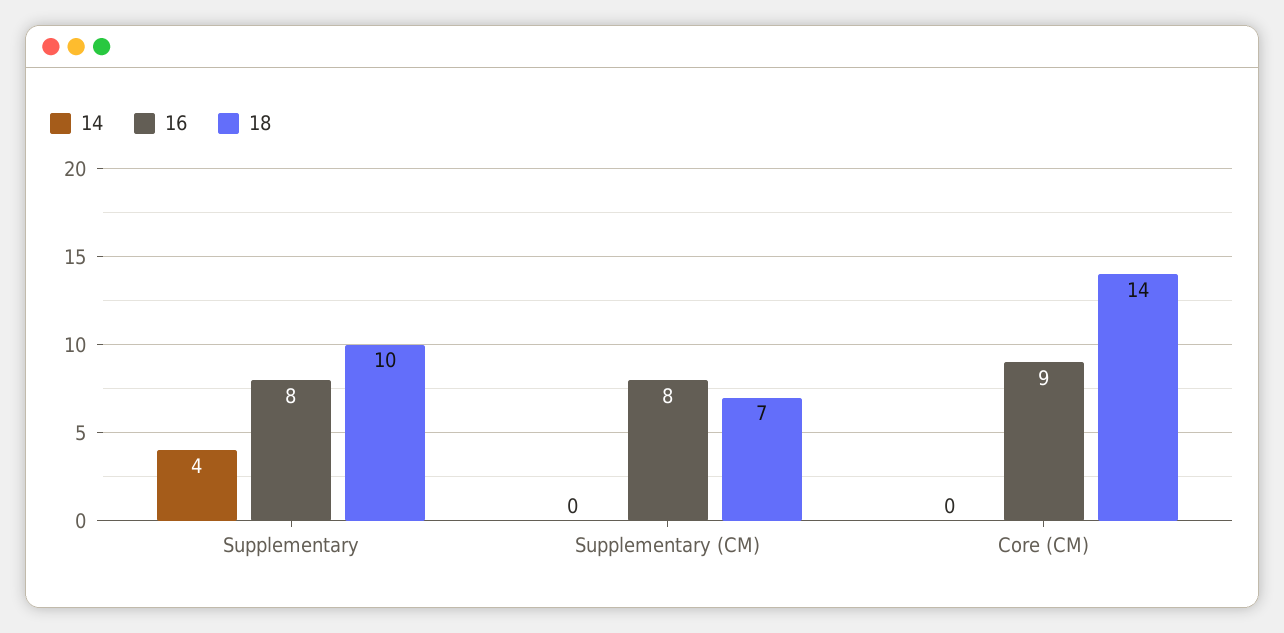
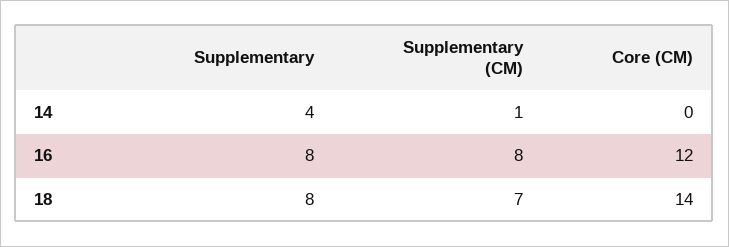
18, Supplementary: 10 -> 8
14, Supplementary (CM): 0 -> 1
16, Core (CM): 9 -> 12

